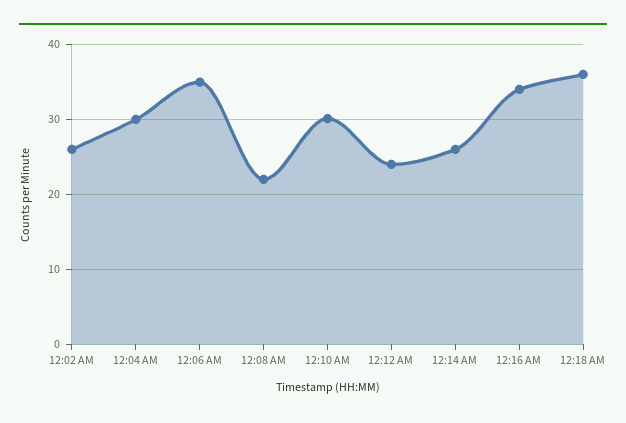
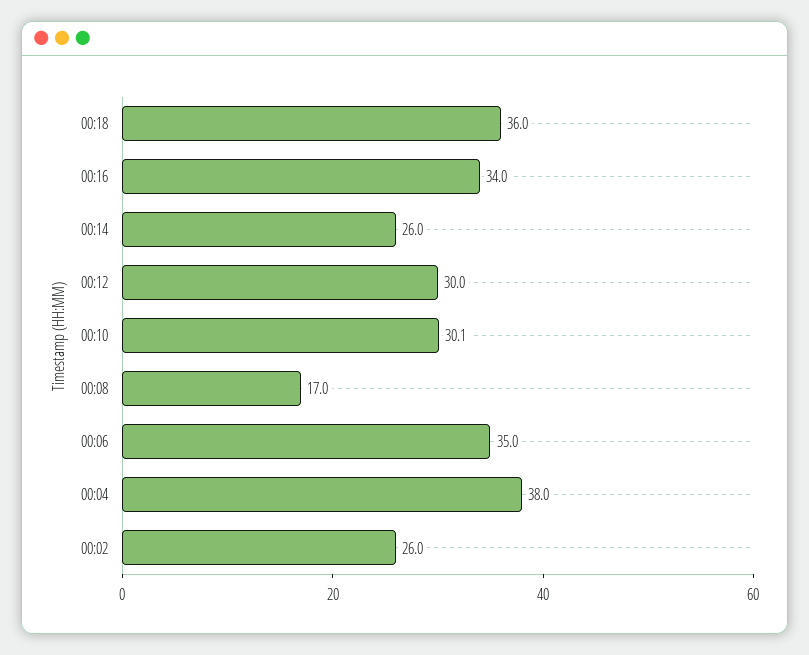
12:04 AM: 30 -> 38
12:08 AM: 22 -> 17
12:12 AM: 24 -> 30

